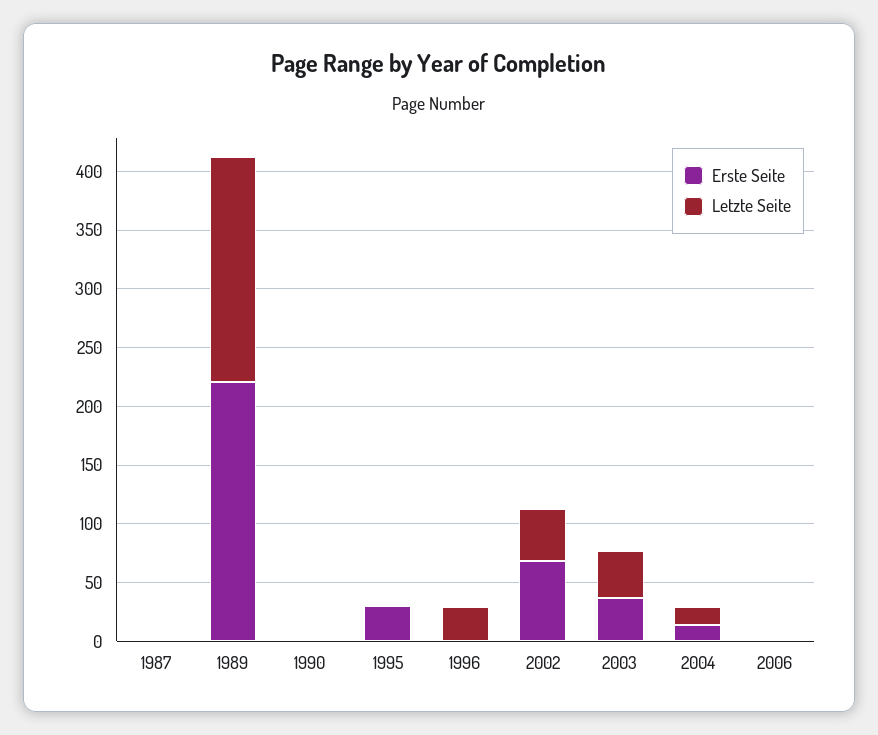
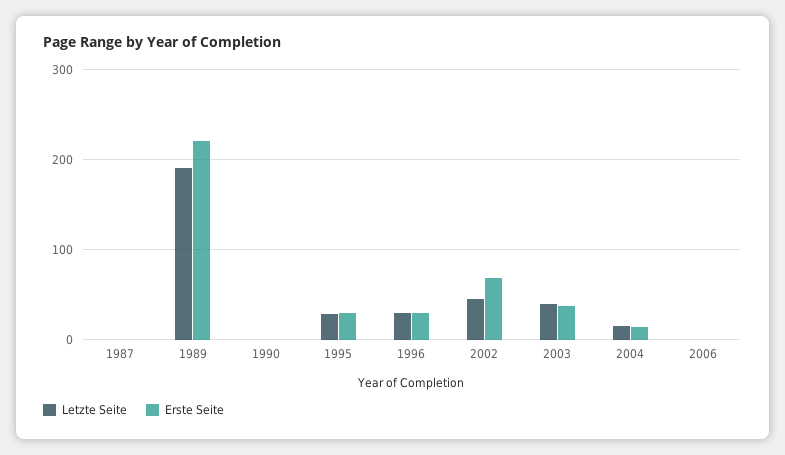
Letzte Seite, 1995: 0 -> 30
Erste Seite, 1996: 0 -> 30

